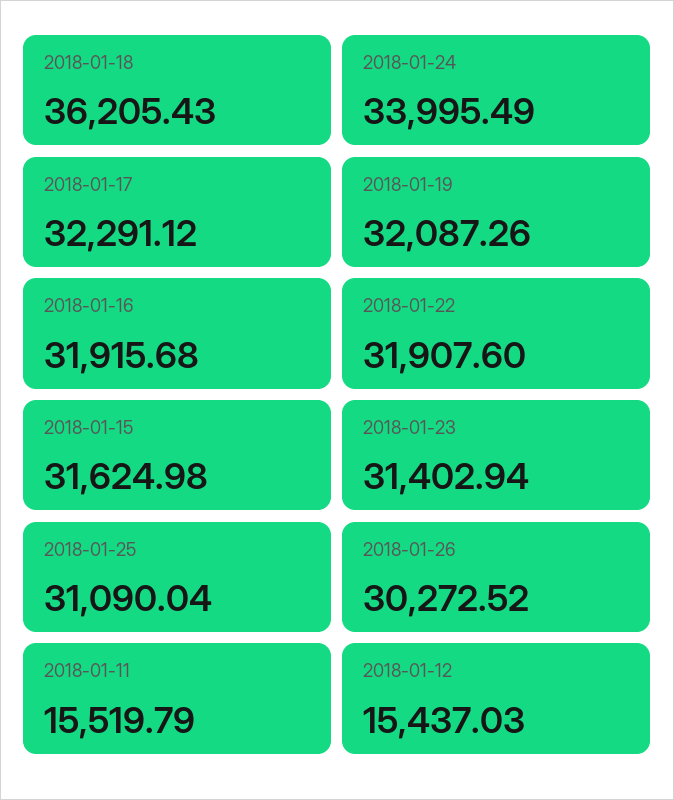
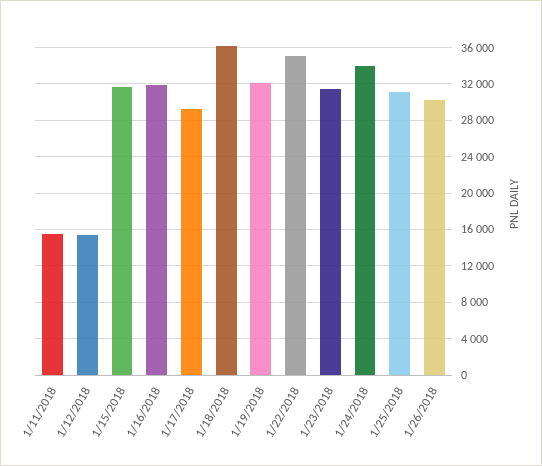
2018-01-17: 32291.12 -> 29000
2018-01-22: 31907.6 -> 35000

